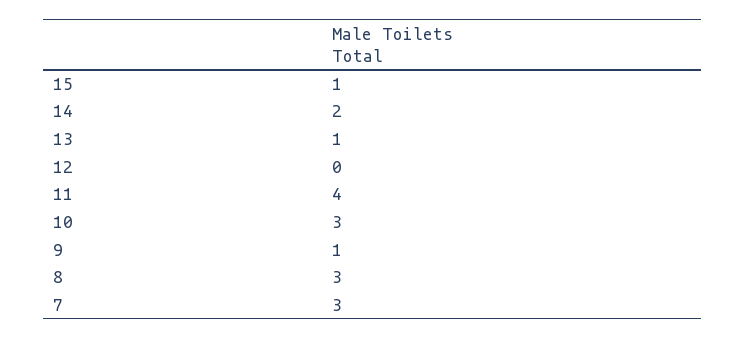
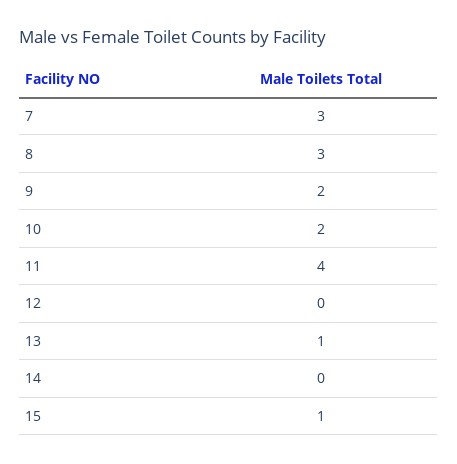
14: 2 -> 0
10: 3 -> 2
9: 1 -> 2

